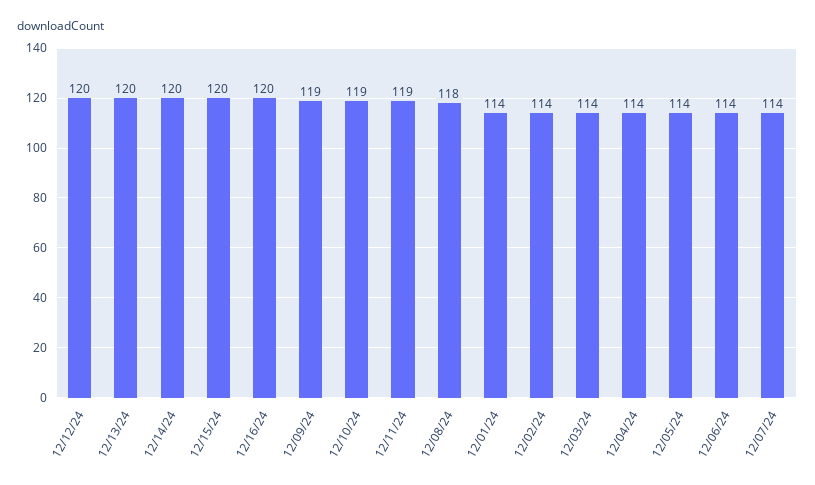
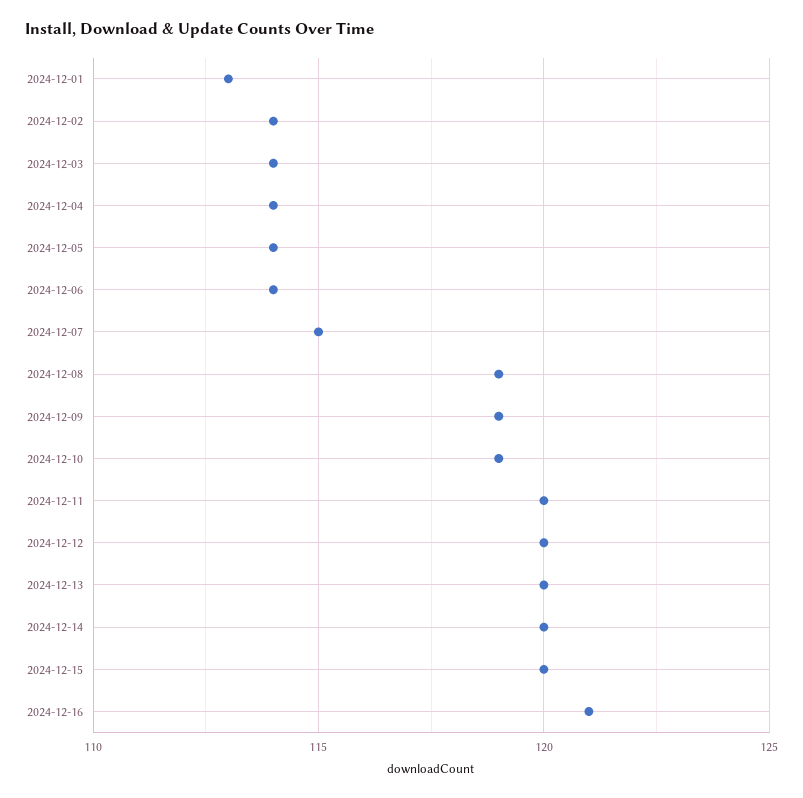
12/16/24: 120 -> 121
12/11/24: 119 -> 120
12/08/24: 118 -> 119
12/01/24: 114 -> 113
12/07/24: 114 -> 115

